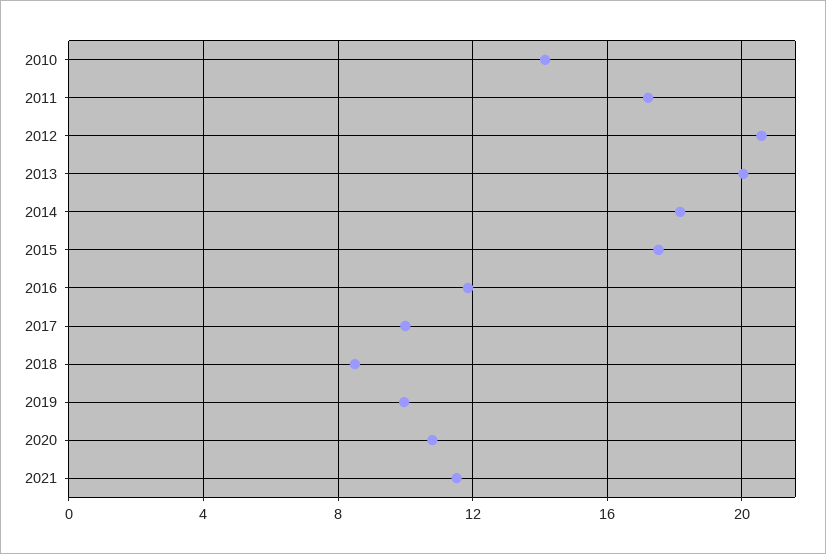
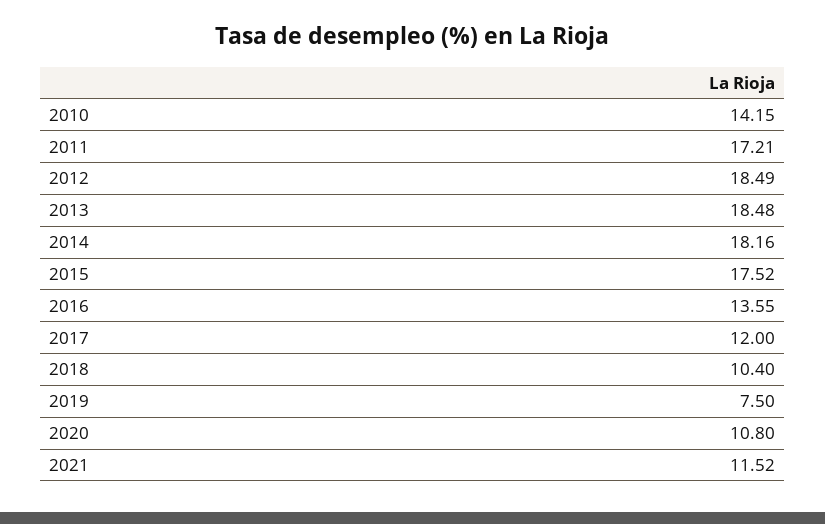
2012: 20.5 -> 18.49
2013: 20 -> 18.48
2016: 12 -> 13.55
2017: 10 -> 12
2018: 8.5 -> 10.4
2019: 10 -> 7.5

